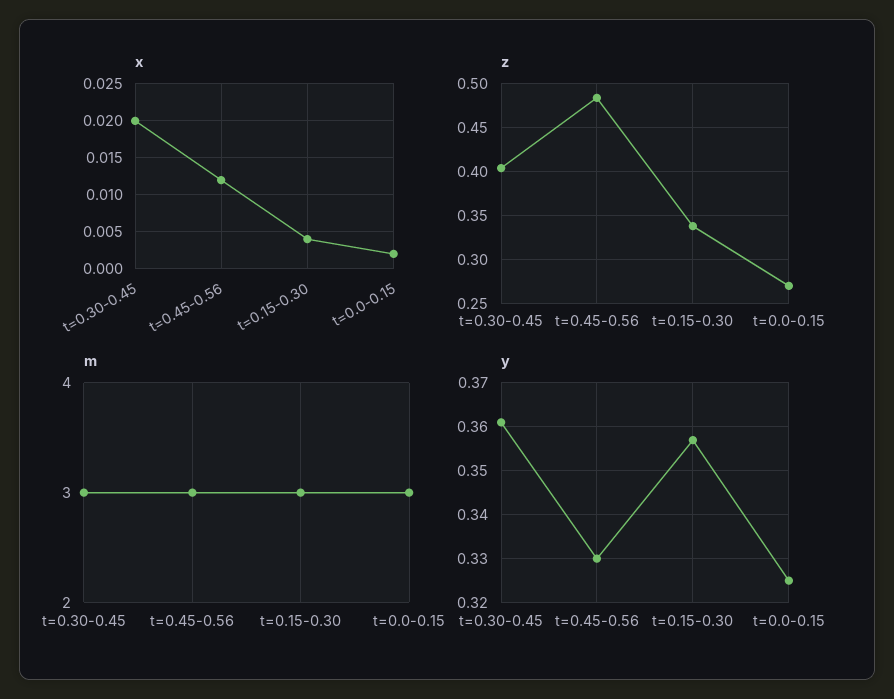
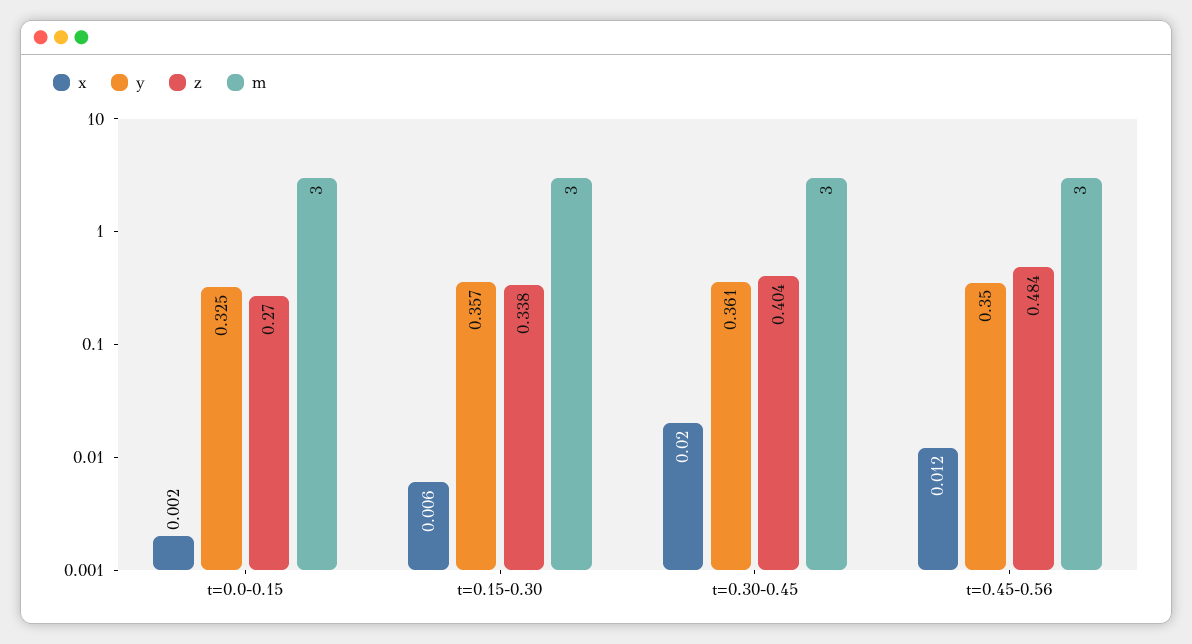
x, t=0.15-0.30: 0.004 -> 0.006
y, t=0.45-0.56: 0.33 -> 0.35

